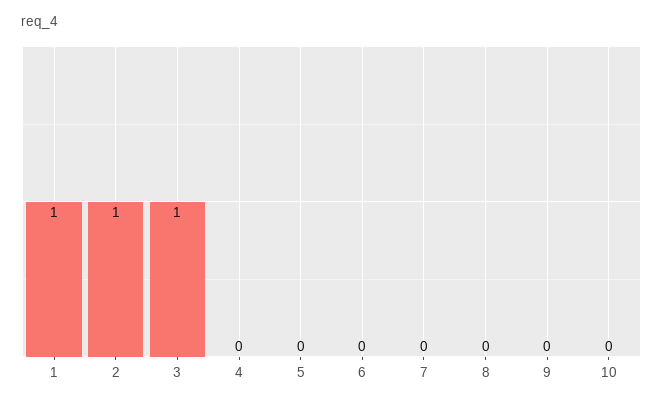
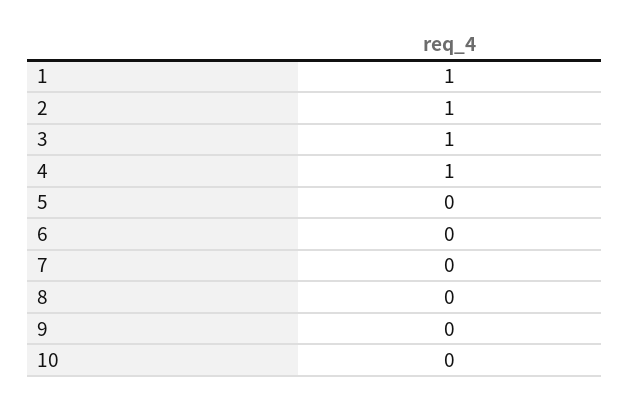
4: 0 -> 1

